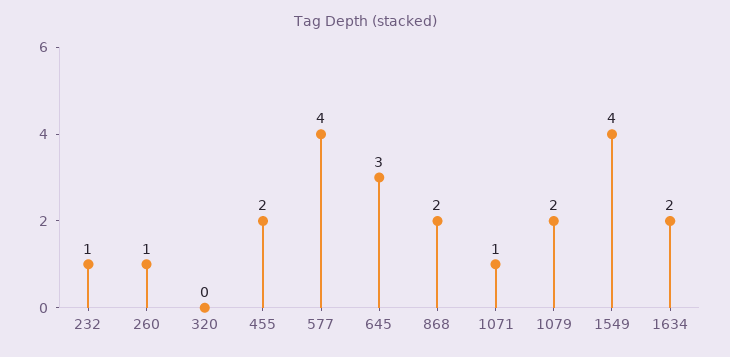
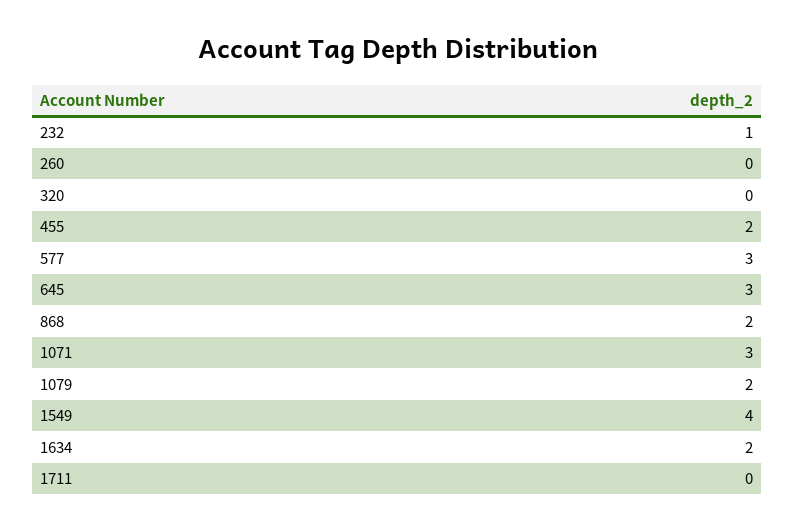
260: 1 -> 0
577: 4 -> 3
1071: 1 -> 3
1711: none -> 0

